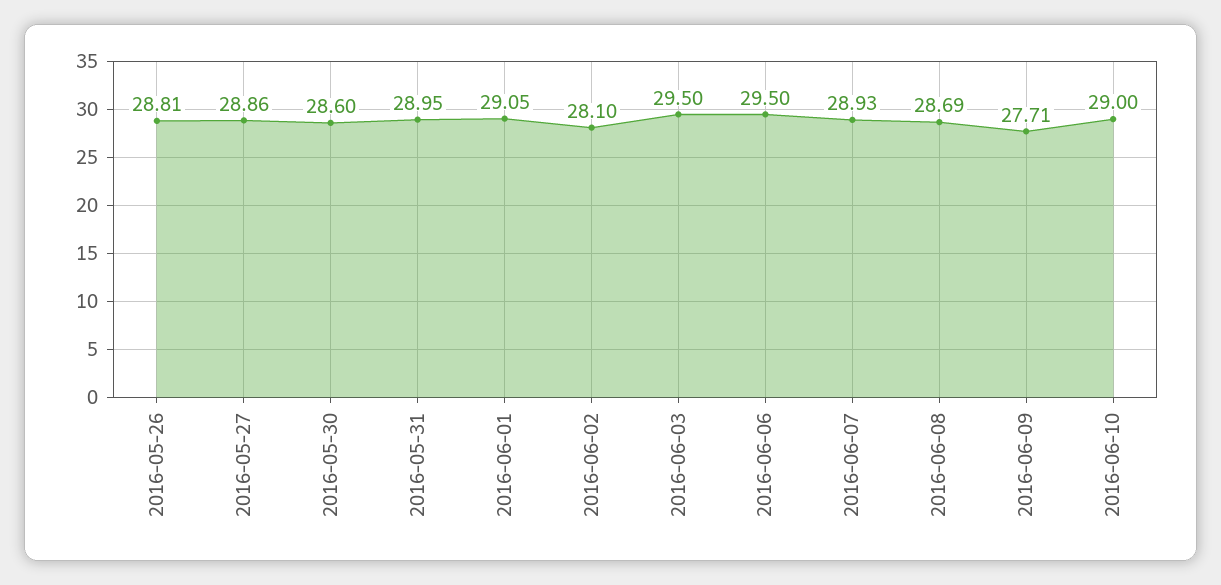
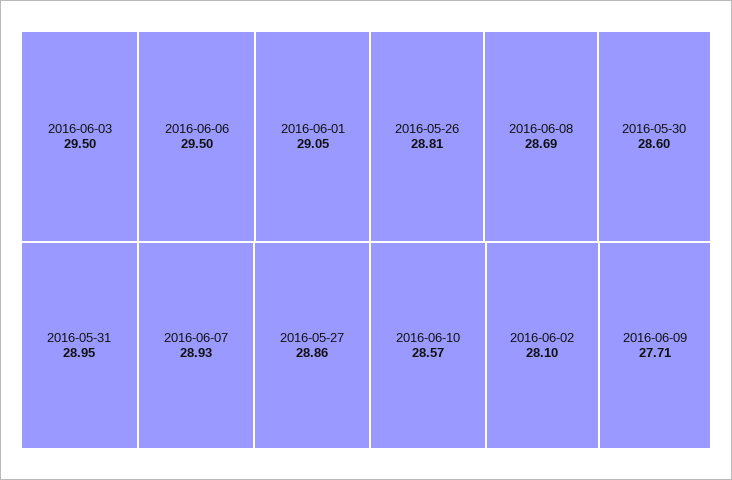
2016-06-10: 29 -> 28.57

